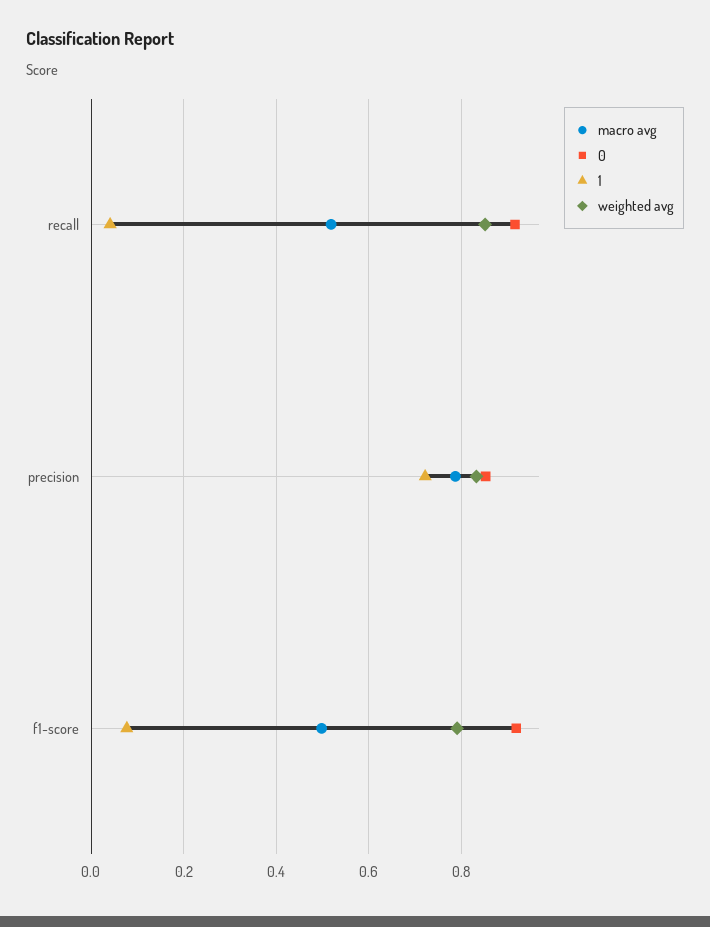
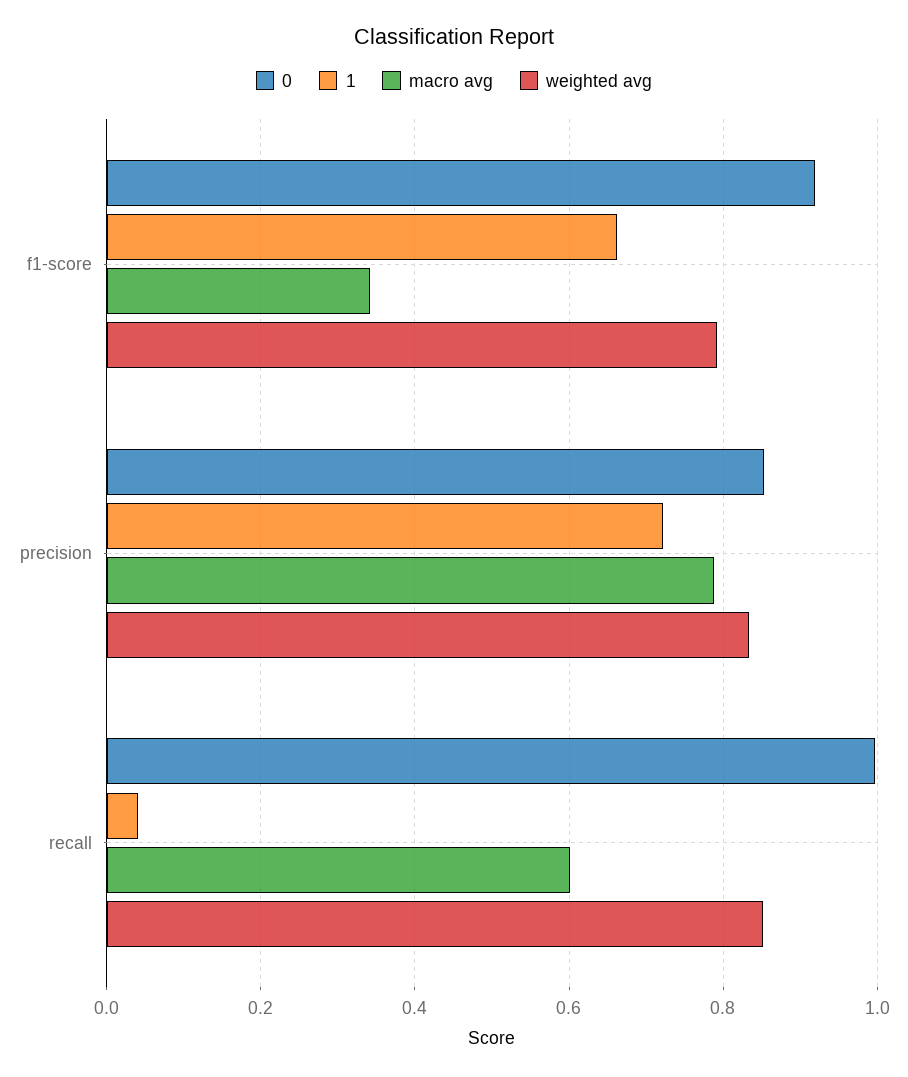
macro avg, recall: 0.52 -> 0.6
0, recall: 0.92 -> 1
macro avg, f1-score: 0.5 -> 0.34
1, f1-score: 0.08 -> 0.66

